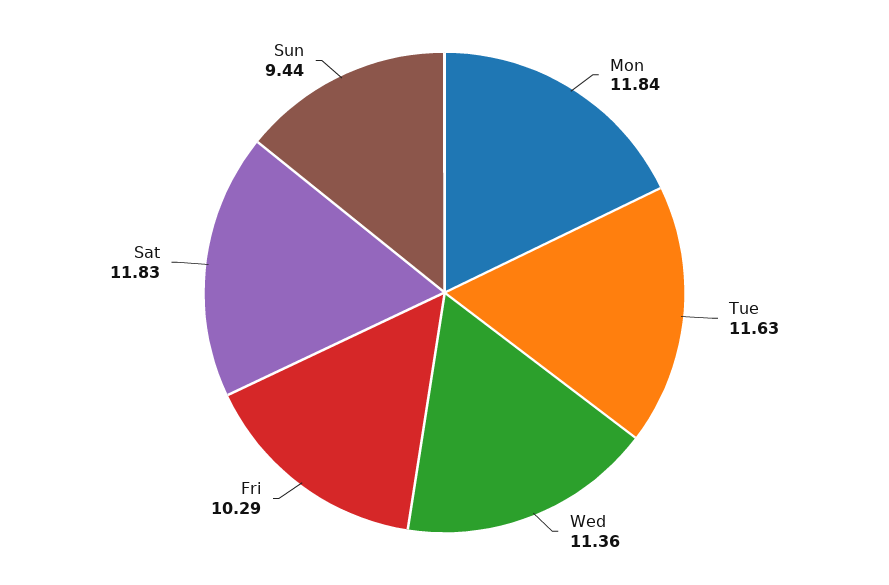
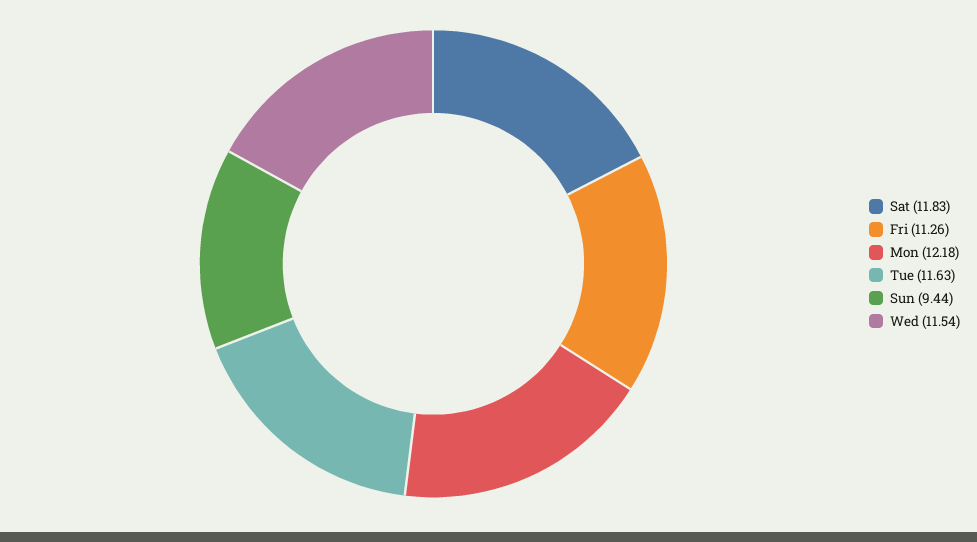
Mon: 11.84 -> 12.18
Wed: 11.36 -> 11.54
Fri: 10.29 -> 11.26

